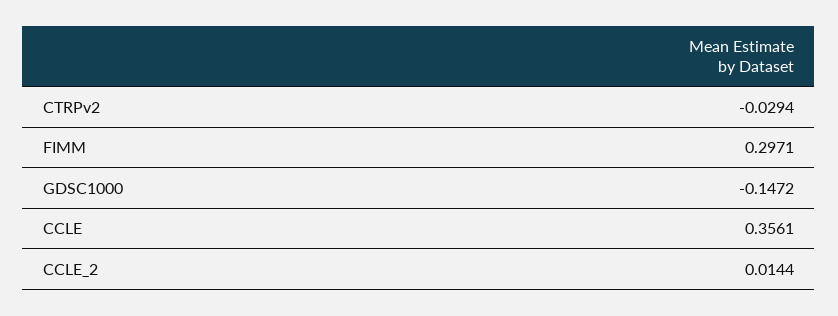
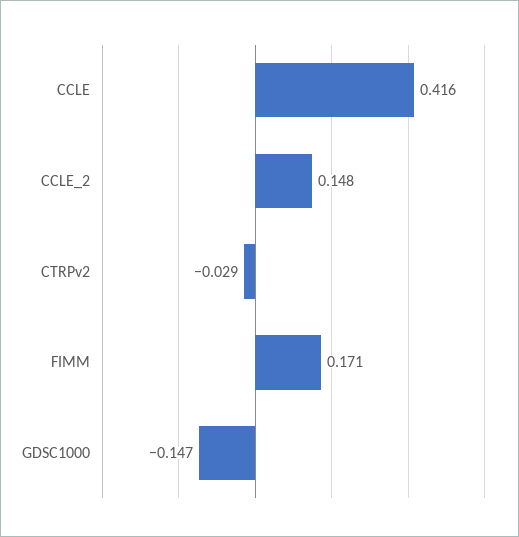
FIMM: 0.2971 -> 0.171
CCLE: 0.3561 -> 0.416
CCLE_2: 0.0144 -> 0.148

